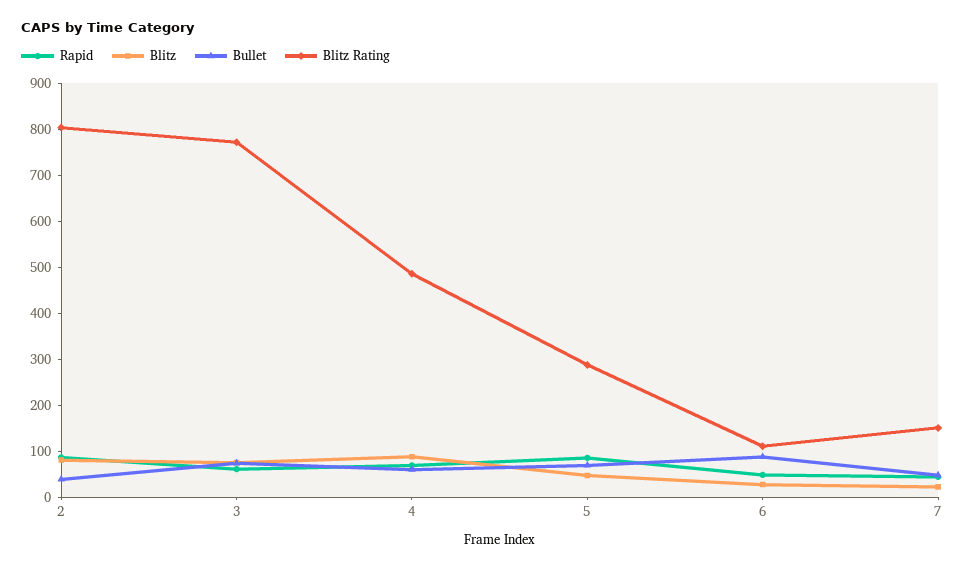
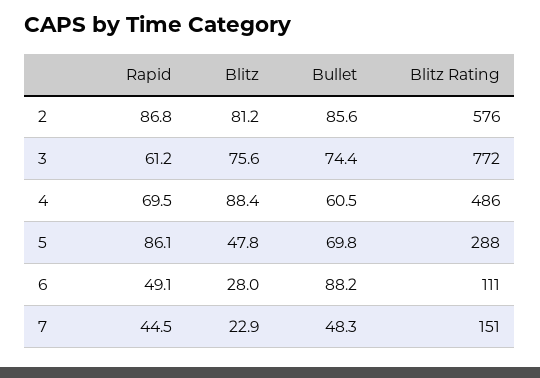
Bullet, 2: 40 -> 85.6
Blitz Rating, 2: 800 -> 576

